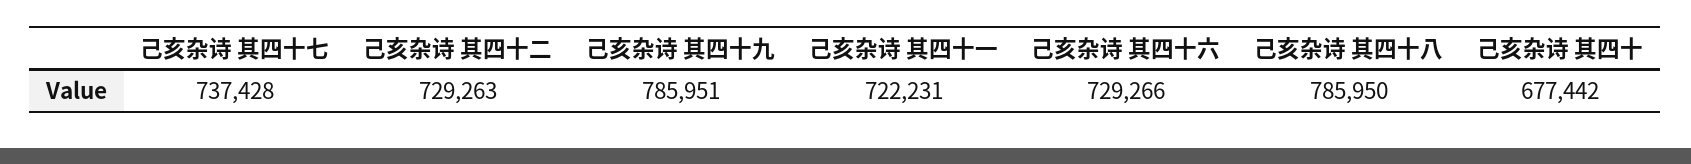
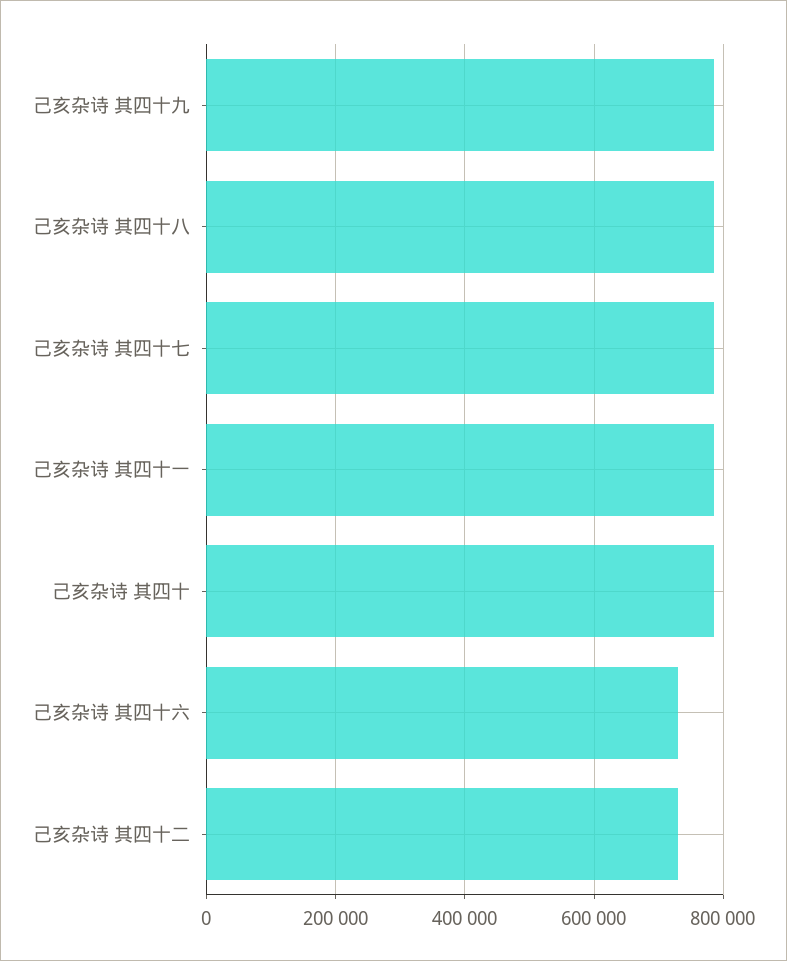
己亥杂诗 其四十七: 737428 -> 780000
己亥杂诗 其四十一: 722231 -> 780000
己亥杂诗 其四十: 677442 -> 780000

